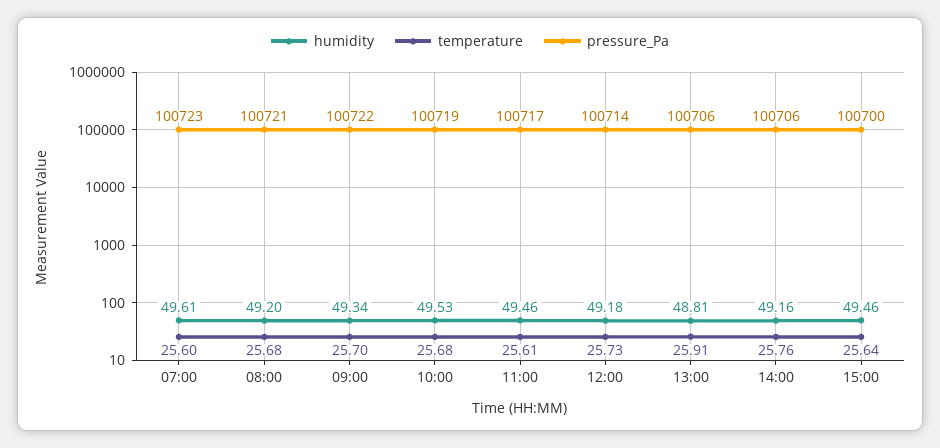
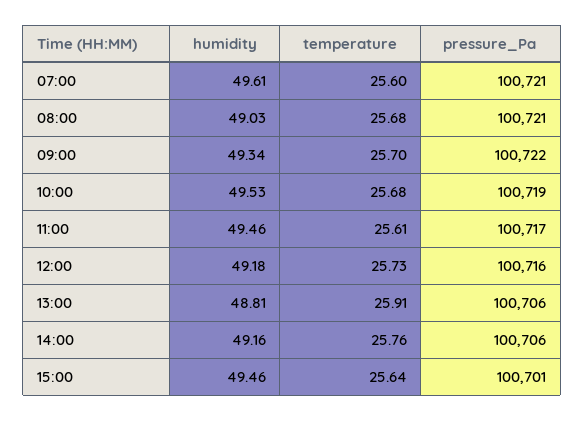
pressure_Pa, 07:00: 100723 -> 100721
humidity, 08:00: 49.2 -> 49.03
pressure_Pa, 12:00: 100714 -> 100716
pressure_Pa, 15:00: 100700 -> 100701

